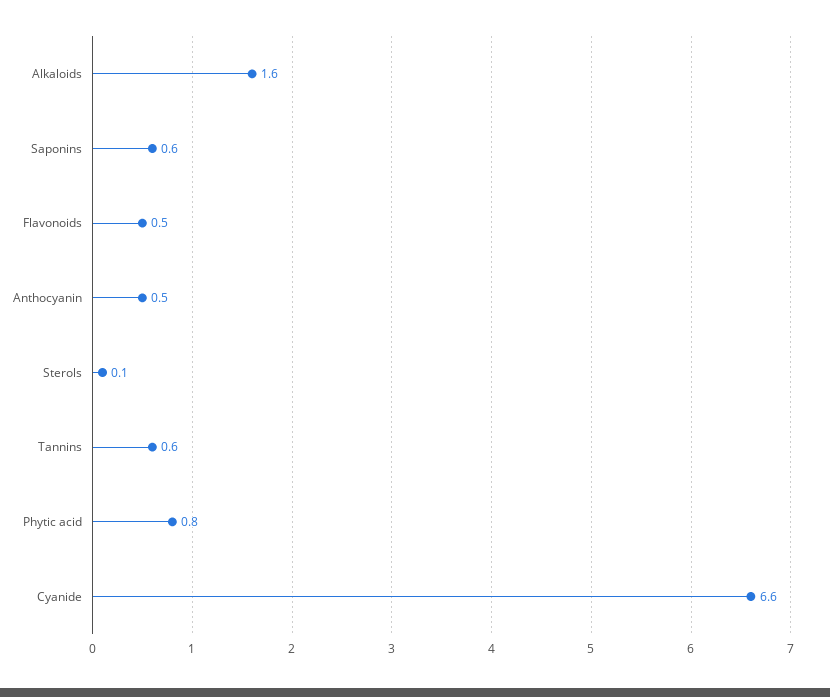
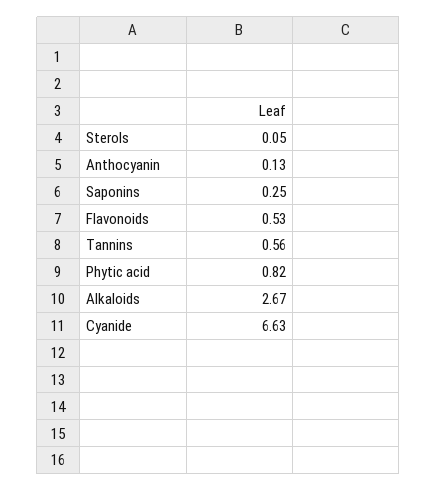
Alkaloids: 1.6 -> 2.67
Saponins: 0.6 -> 0.25
Anthocyanin: 0.5 -> 0.13

